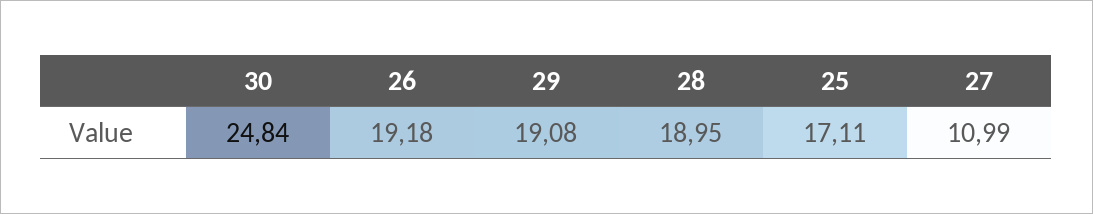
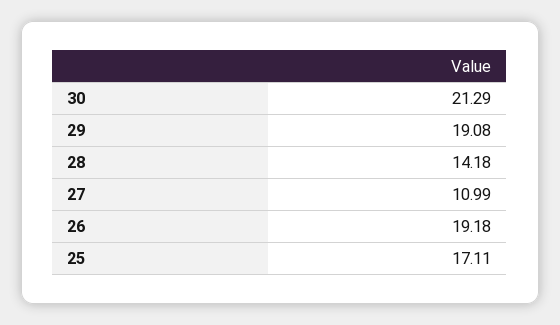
30: 24.84 -> 21.29
28: 18.95 -> 14.18

